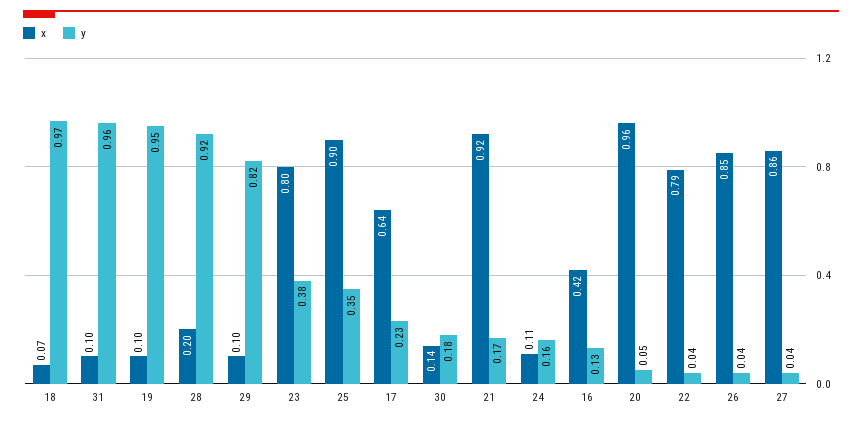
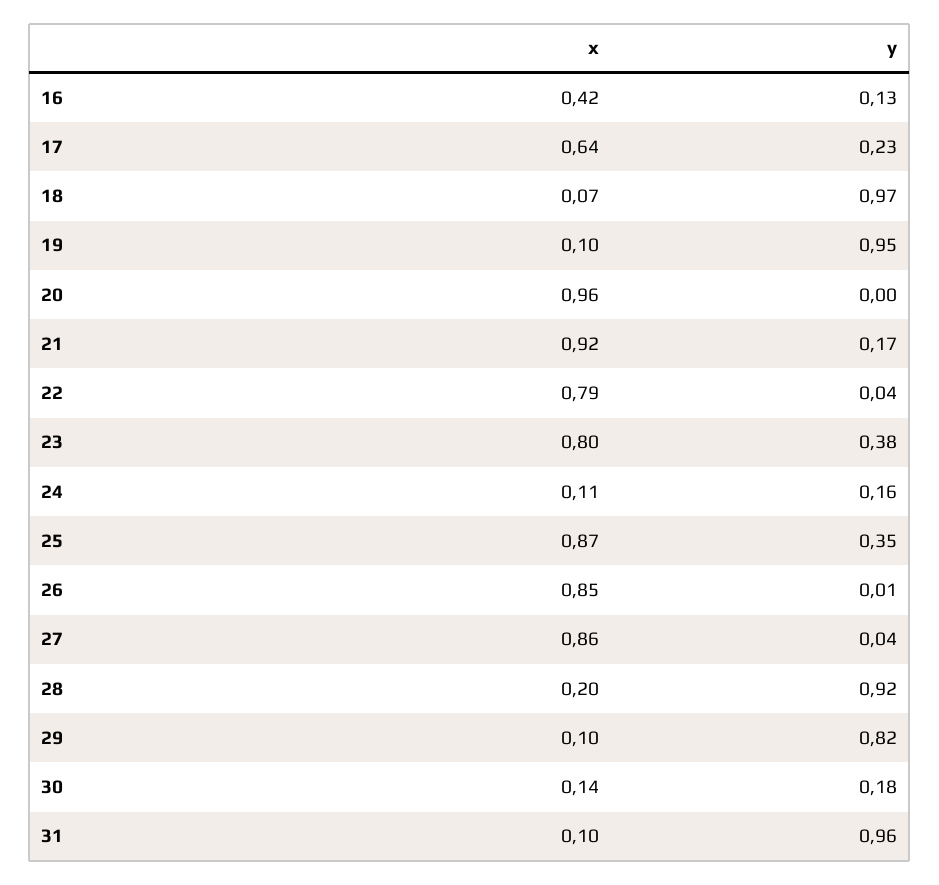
x, 25: 0.9 -> 0.87
y, 20: 0.05 -> 0
y, 26: 0.04 -> 0.01

